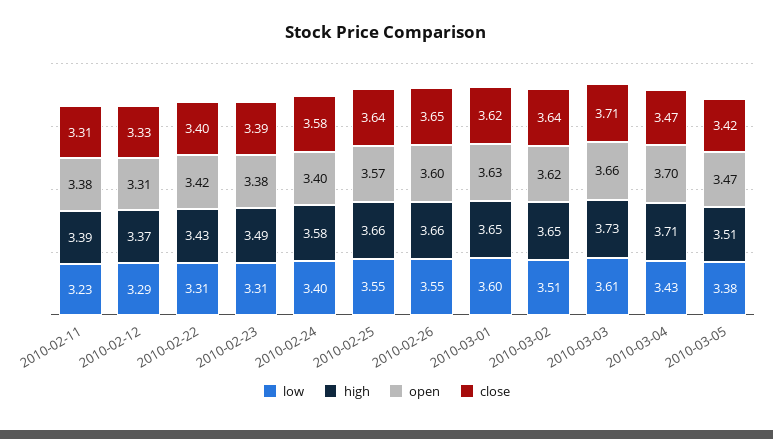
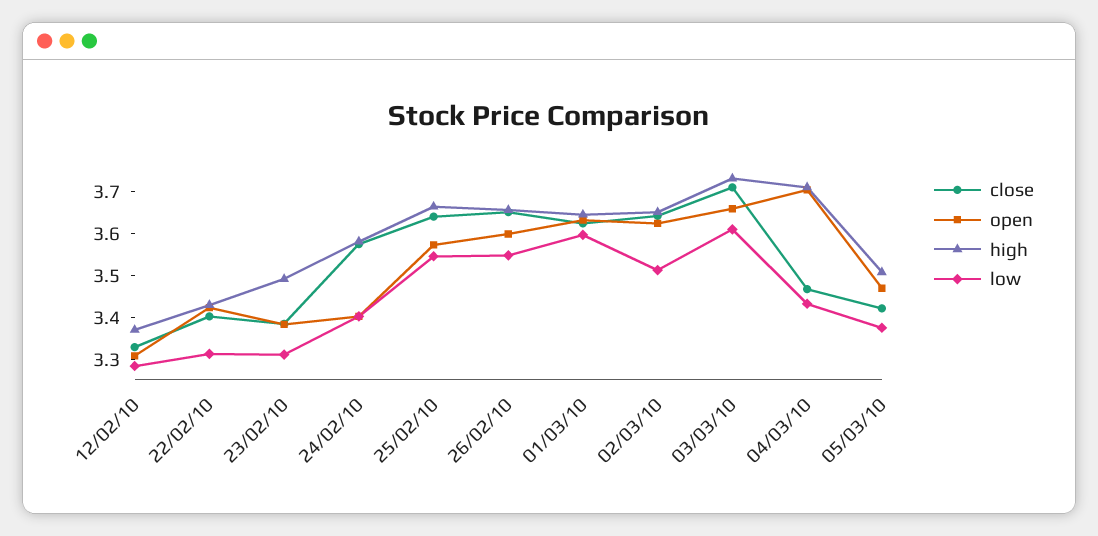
low, 2010-02-11: 3.23 -> none
high, 2010-02-11: 3.39 -> none
open, 2010-02-11: 3.38 -> none
close, 2010-02-11: 3.31 -> none

